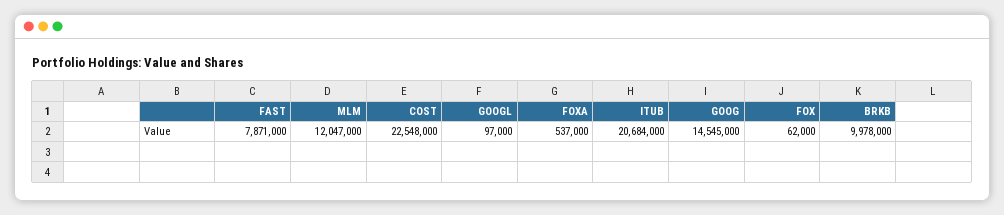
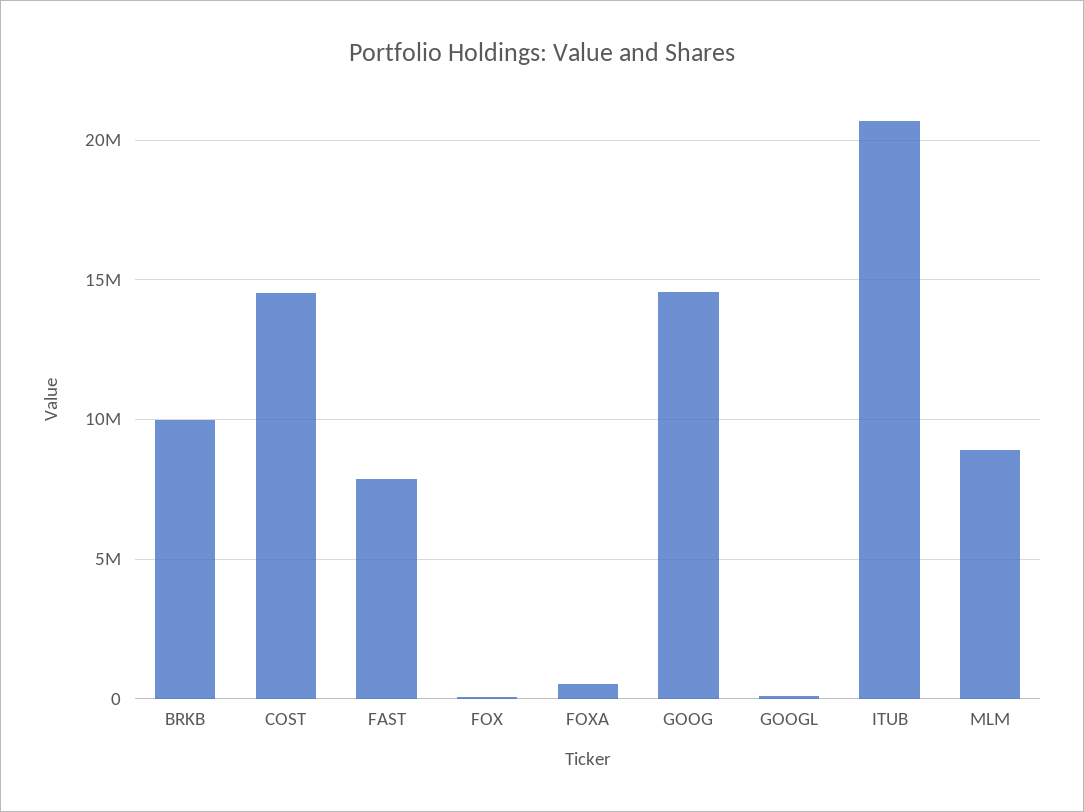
MLM: 12047000 -> 9000000
COST: 22548000 -> 14500000

